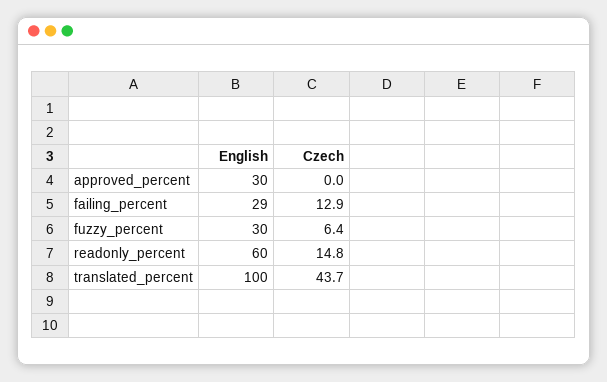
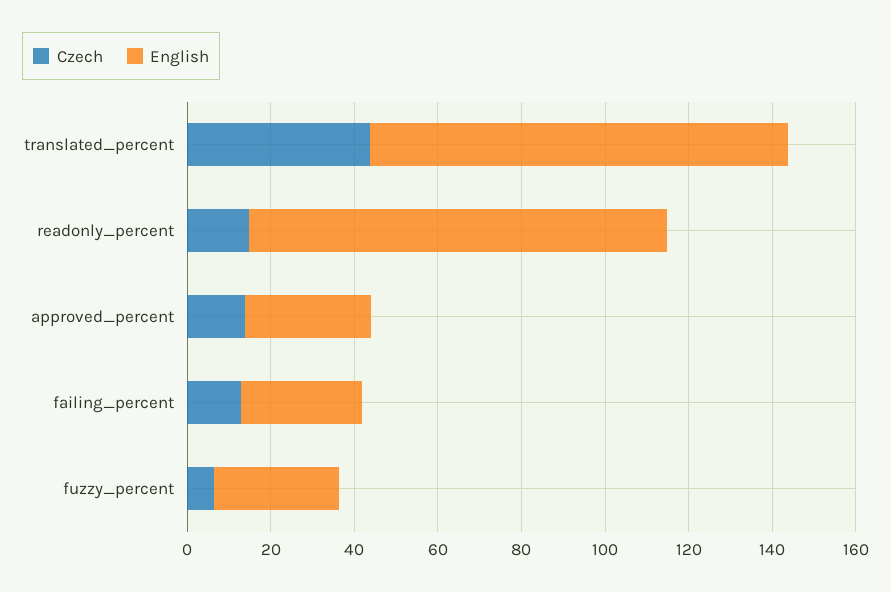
Czech, approved_percent: 0 -> 15
English, readonly_percent: 60 -> 100

